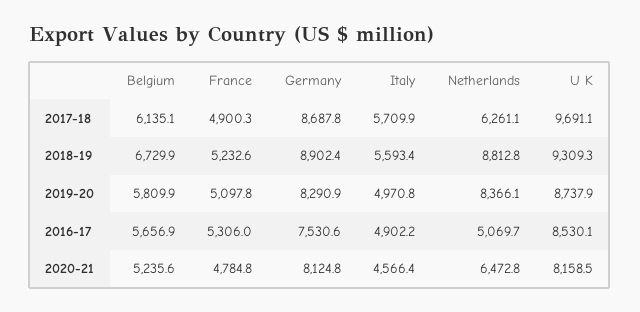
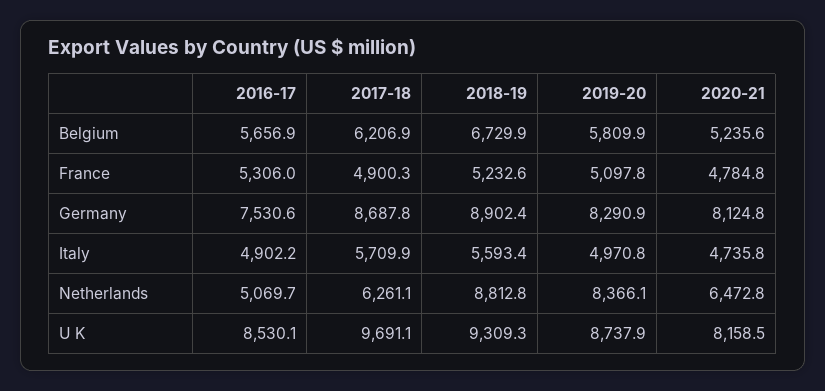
Belgium, 2017-18: 6135.1 -> 6206.9
Italy, 2020-21: 4566.4 -> 4735.8

